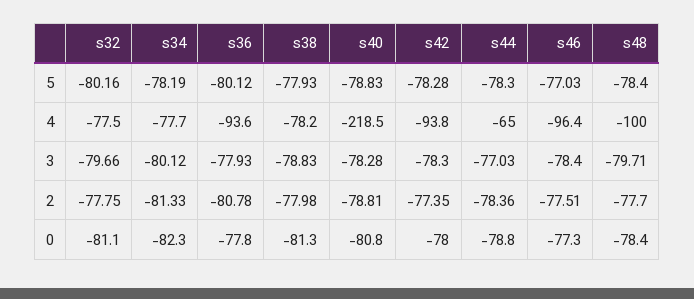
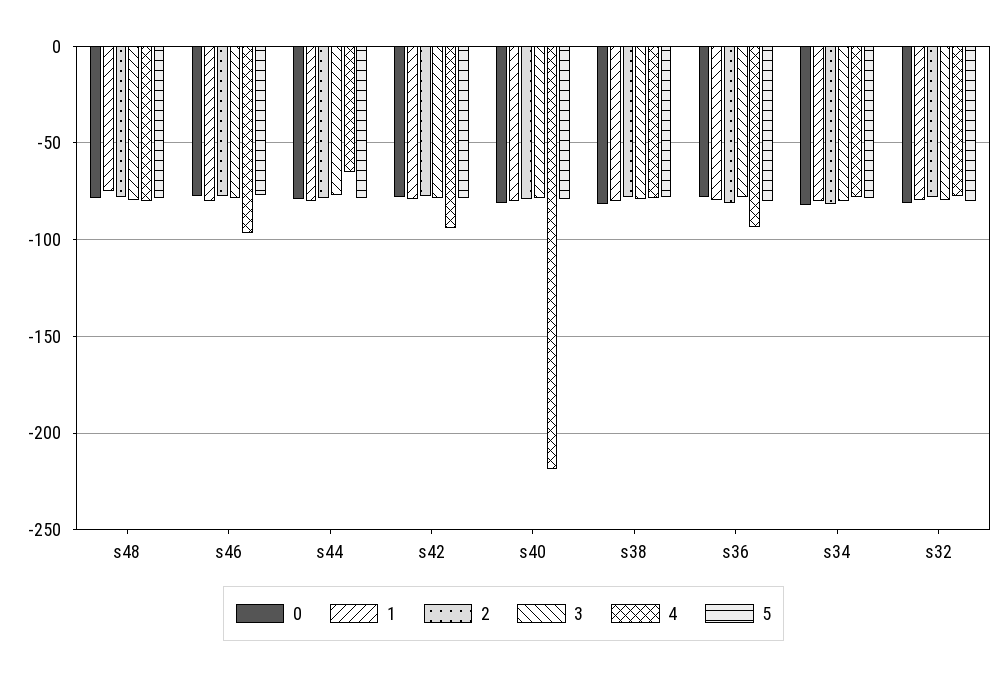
4, s48: -100 -> -80
1, s48: none -> -75
1, s46: none -> -80
1, s44: none -> -80
1, s42: none -> -80
1, s40: none -> -80
1, s38: none -> -80
1, s36: none -> -80
1, s34: none -> -80
1, s32: none -> -80

